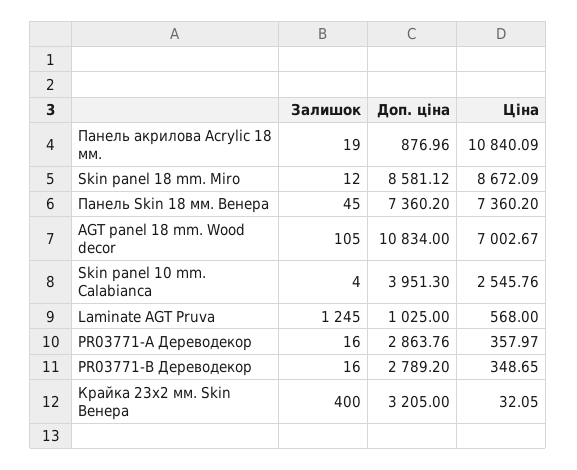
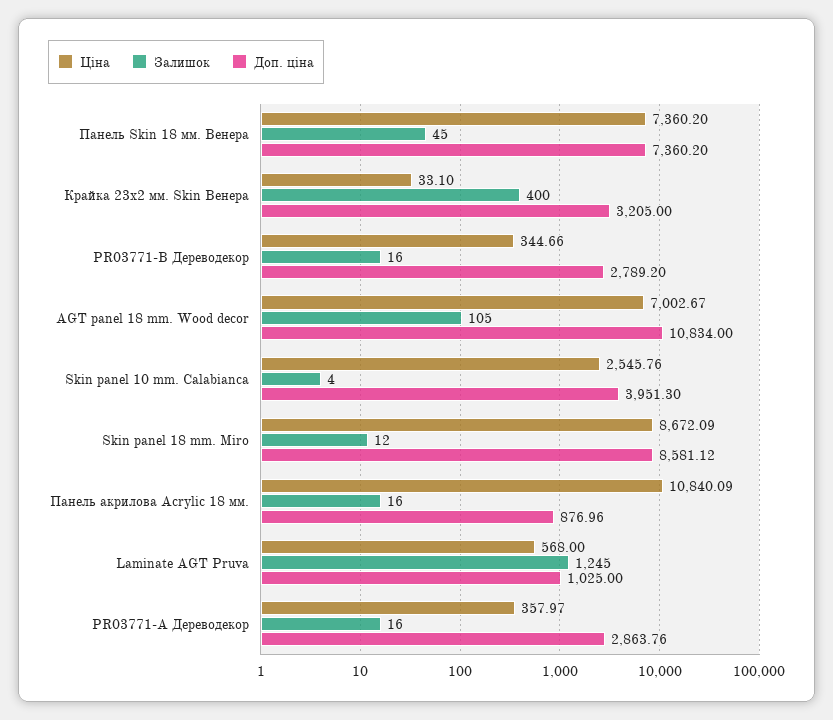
Залишок, Панель акрилова Acrylic 18 мм.: 19 -> 16
Ціна, PR03771-B Дереводекор: 348.65 -> 344.66
Ціна, Крайка 23x2 мм. Skin Венера: 32.05 -> 33.1

